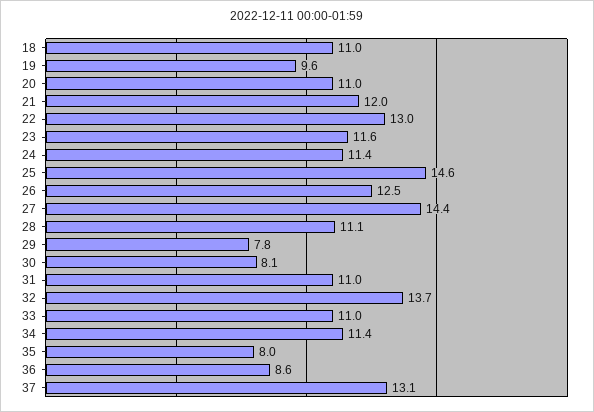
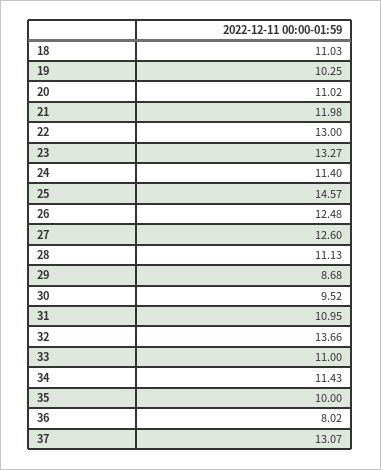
19: 9.6 -> 10.25
23: 11.6 -> 13.27
27: 14.4 -> 12.6
29: 7.8 -> 8.68
30: 8.1 -> 9.52
35: 8 -> 10
36: 8.6 -> 8.02

